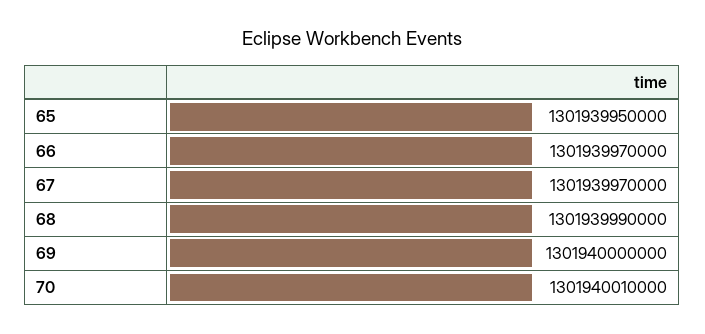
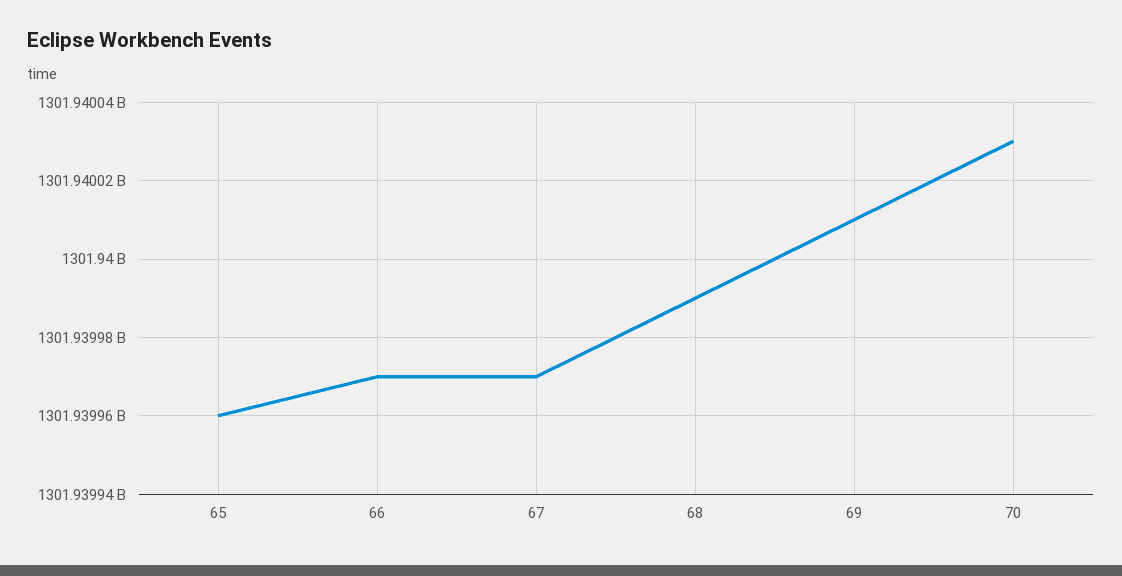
65: 1301939950000 -> 1301939960000
69: 1301940000000 -> 1301940010000
70: 1301940010000 -> 1301940030000

